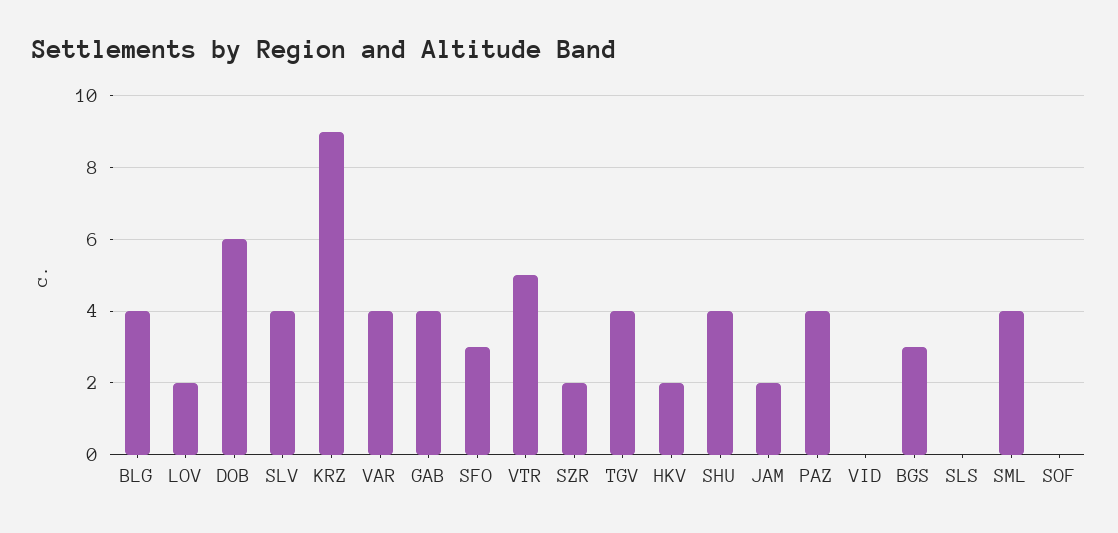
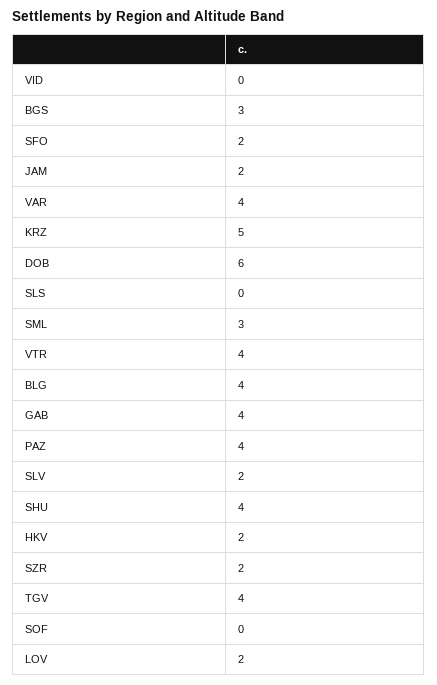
SLV: 4 -> 2
KRZ: 9 -> 5
SFO: 3 -> 2
VTR: 5 -> 4
SML: 4 -> 3

